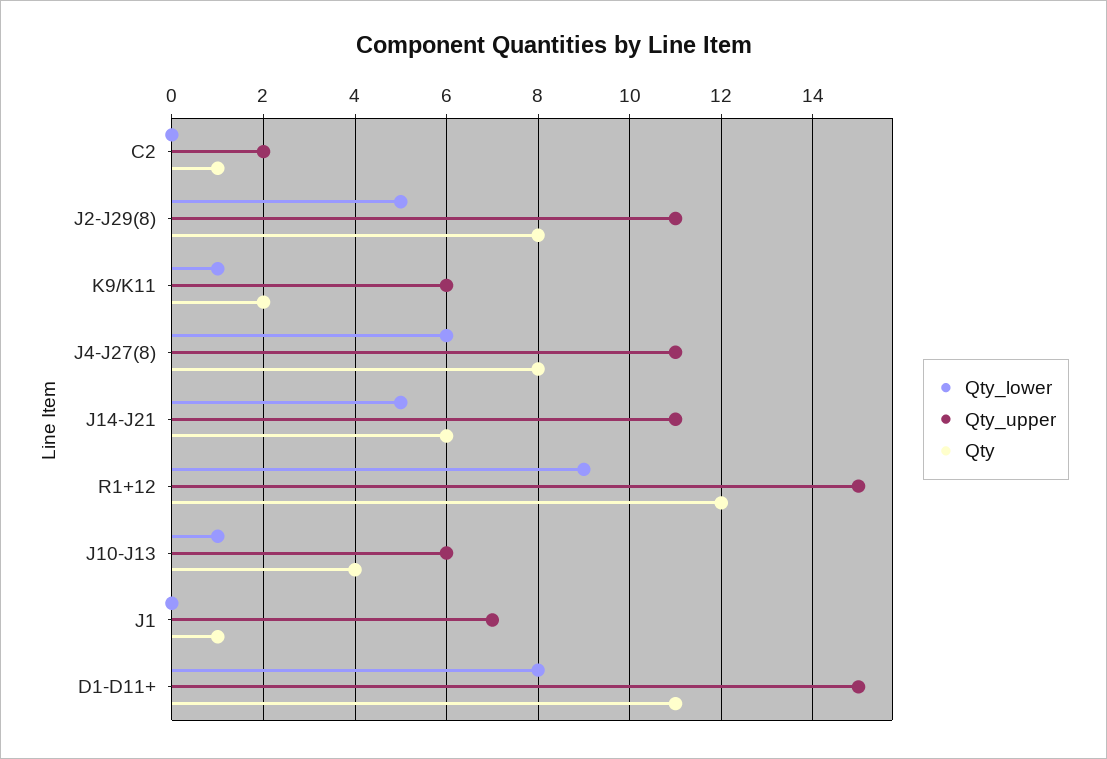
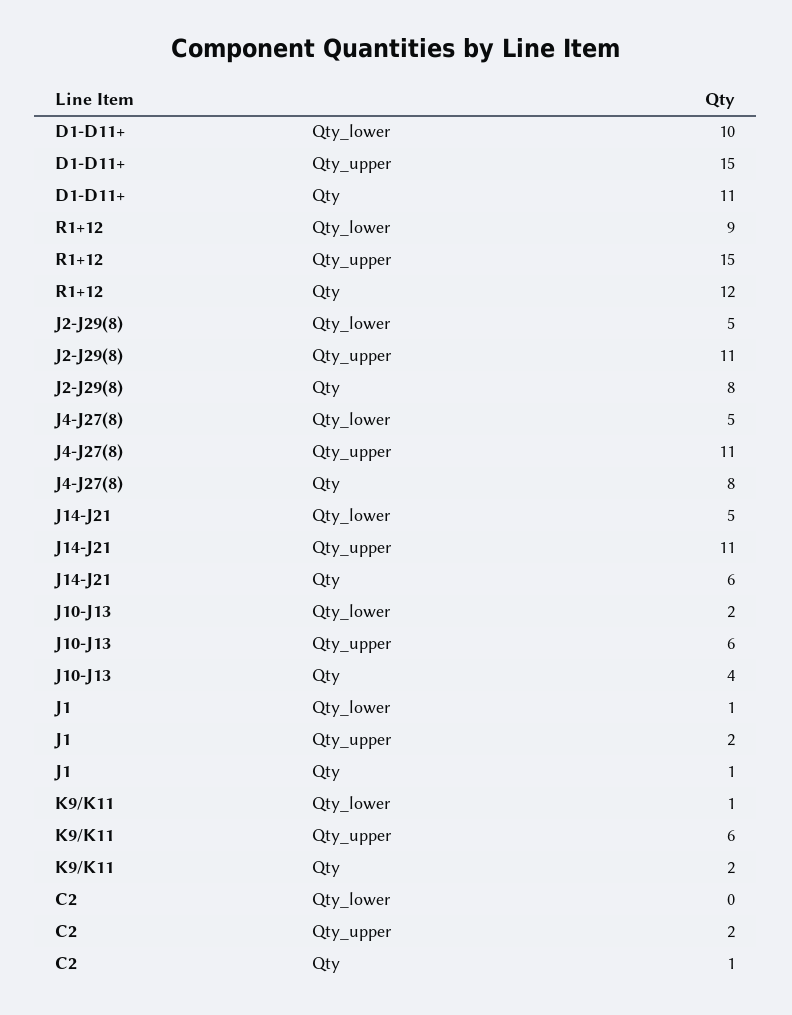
Qty_lower, J4-J27(8): 6 -> 5
Qty_lower, J10-J13: 1 -> 2
Qty_lower, J1: 0 -> 1
Qty_upper, J1: 7 -> 2
Qty_lower, D1-D11+: 8 -> 10

